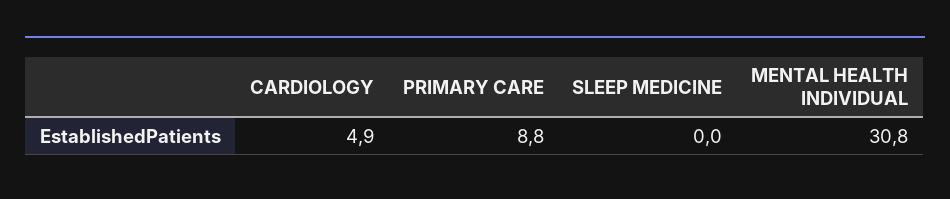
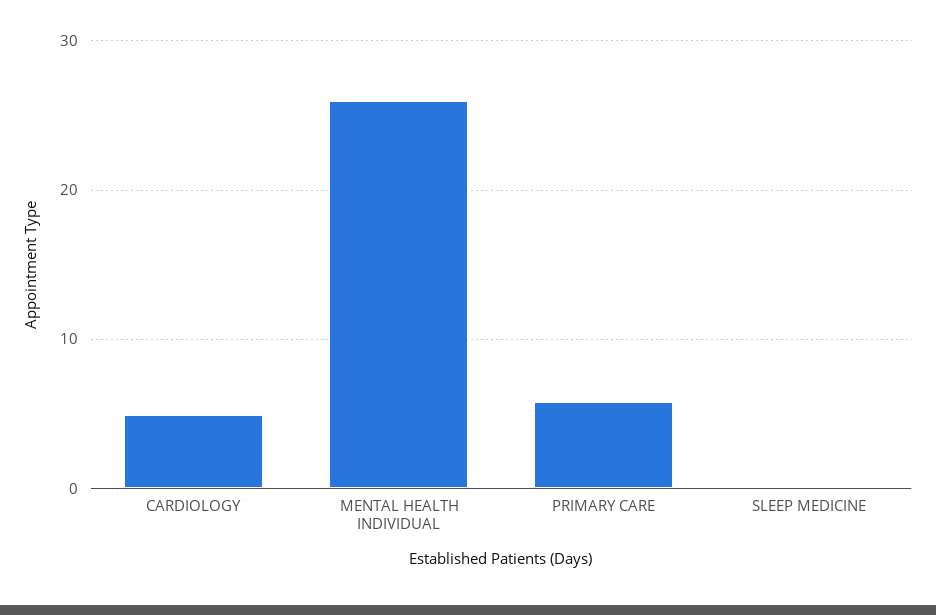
PRIMARY CARE: 8.8 -> 6
MENTAL HEALTH INDIVIDUAL: 30.8 -> 26

